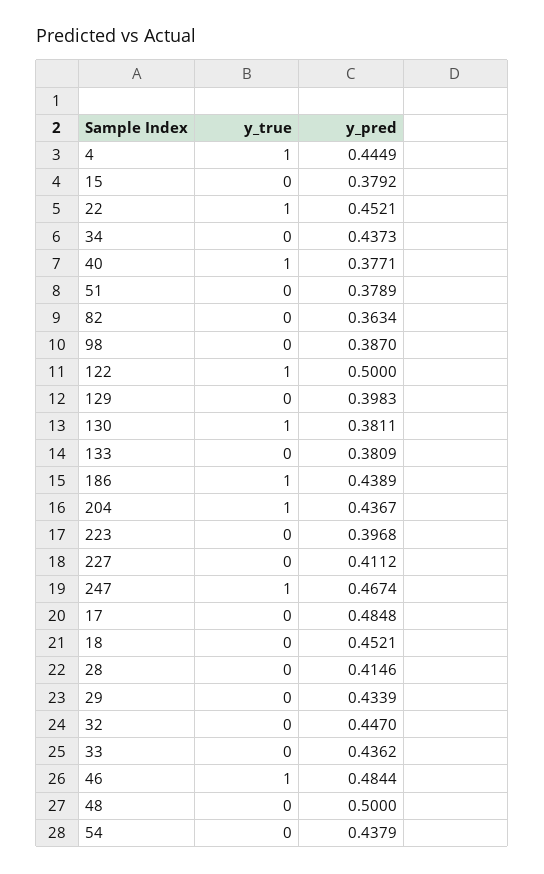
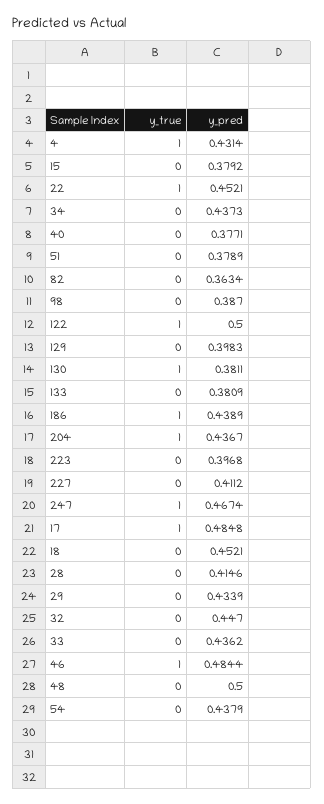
y_pred, 4: 0.4449 -> 0.4314
y_true, 40: 1 -> 0
y_true, 17: 0 -> 1

